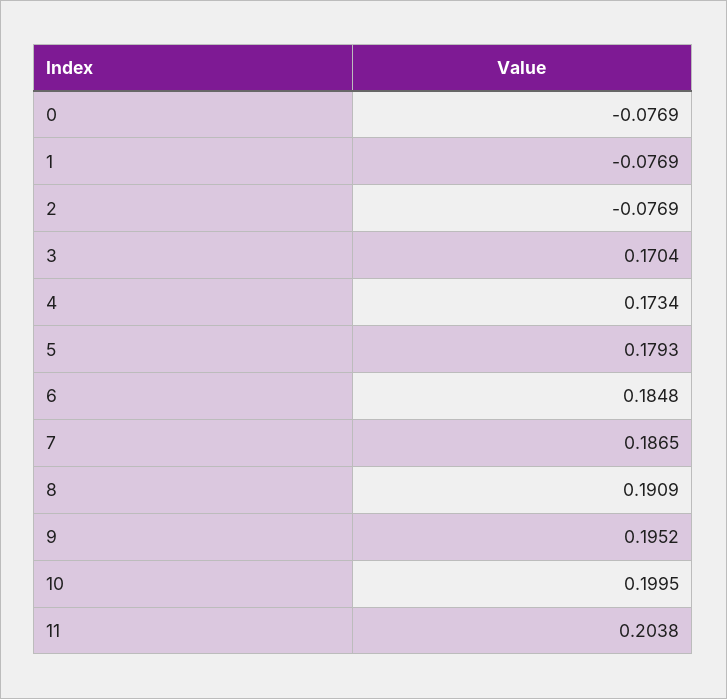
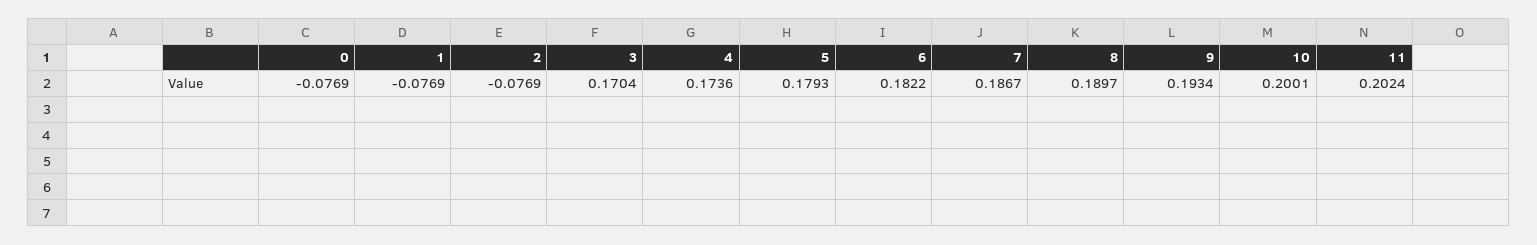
4: 0.1734 -> 0.1736
6: 0.1848 -> 0.1822
7: 0.1865 -> 0.1867
8: 0.1909 -> 0.1897
9: 0.1952 -> 0.1934
10: 0.1995 -> 0.2001
11: 0.2038 -> 0.2024

